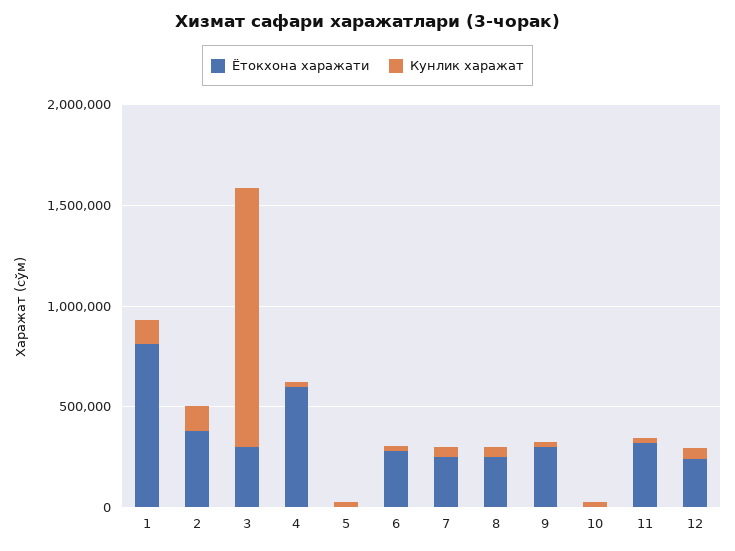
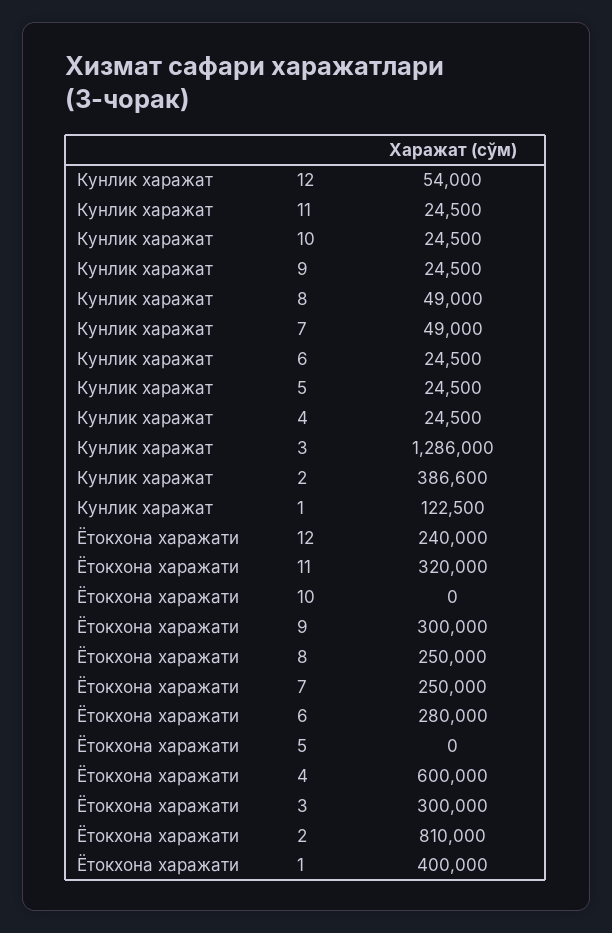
Ётокхона харажати, 1: 800000 -> 400000
Ётокхона харажати, 2: 400000 -> 810000
Кунлик харажат, 2: 100000 -> 386600

